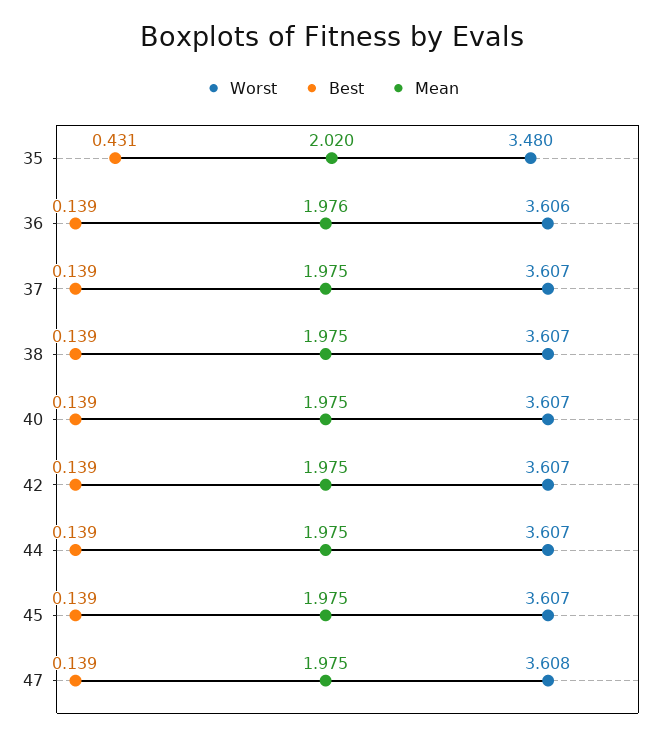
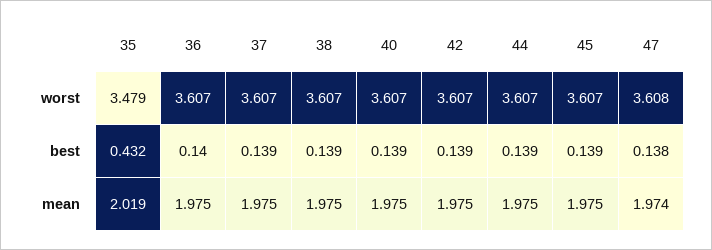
Worst, 35: 3.48 -> 3.479
Best, 35: 0.431 -> 0.432
Mean, 35: 2.02 -> 2.019
Worst, 36: 3.606 -> 3.607
Best, 36: 0.139 -> 0.14
Mean, 36: 1.976 -> 1.975
Best, 47: 0.139 -> 0.138
Mean, 47: 1.975 -> 1.974

